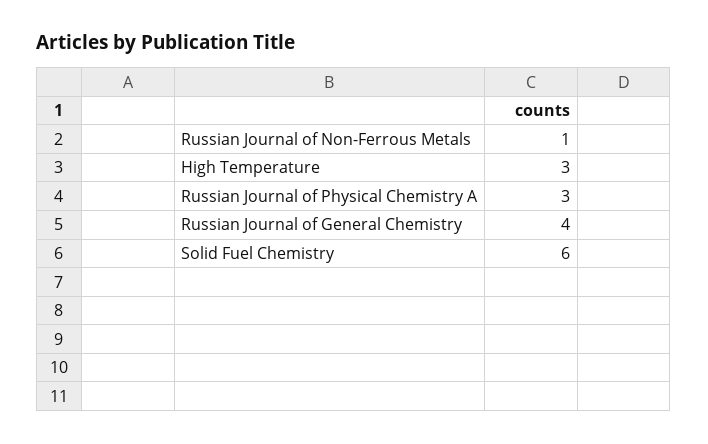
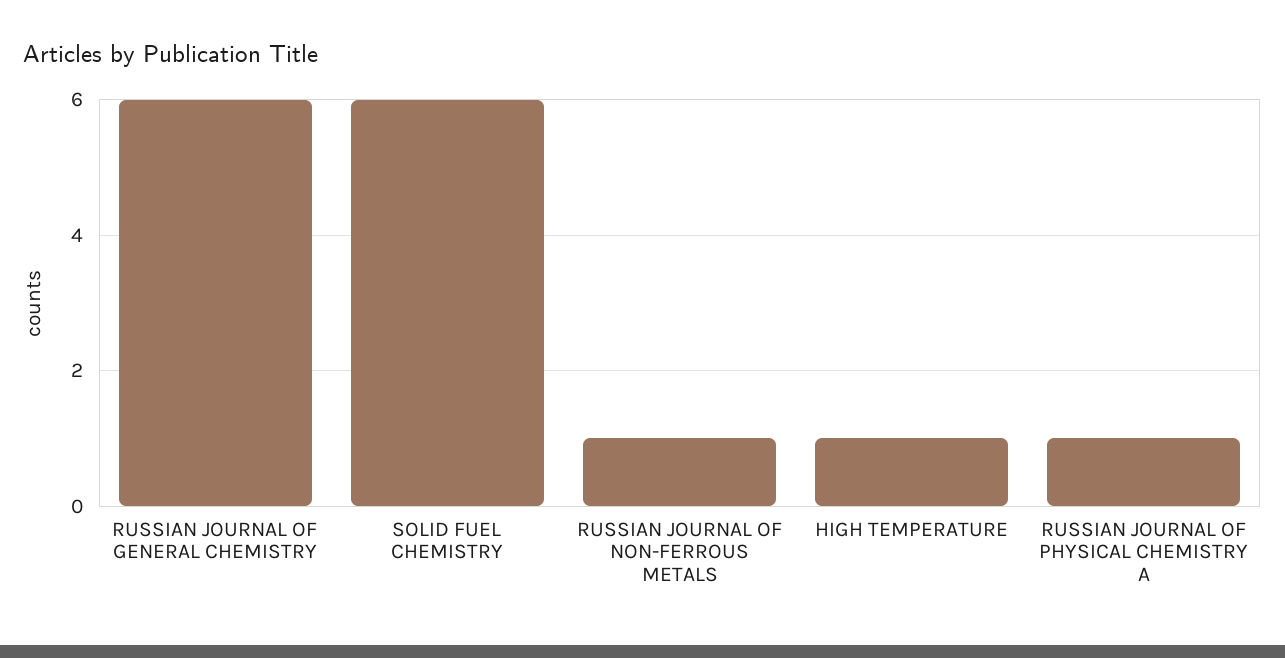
High Temperature: 3 -> 1
Russian Journal of Physical Chemistry A: 3 -> 1
Russian Journal of General Chemistry: 4 -> 6

